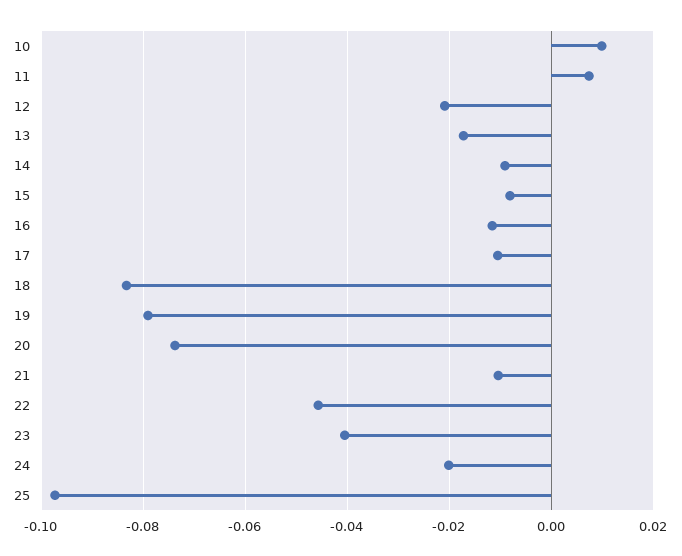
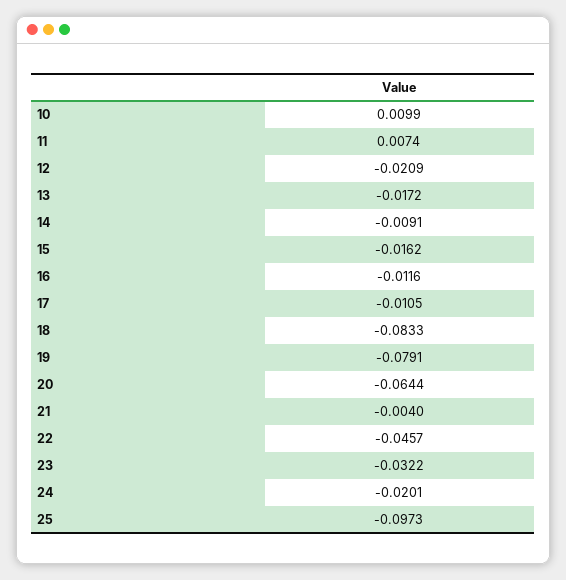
15: -0.008 -> -0.0162
20: -0.074 -> -0.0644
21: -0.01 -> -0.004
23: -0.04 -> -0.0322

